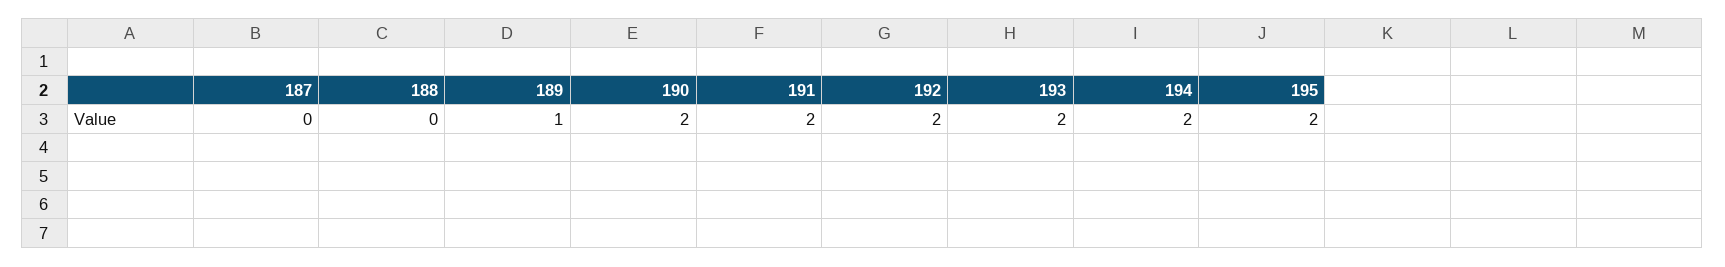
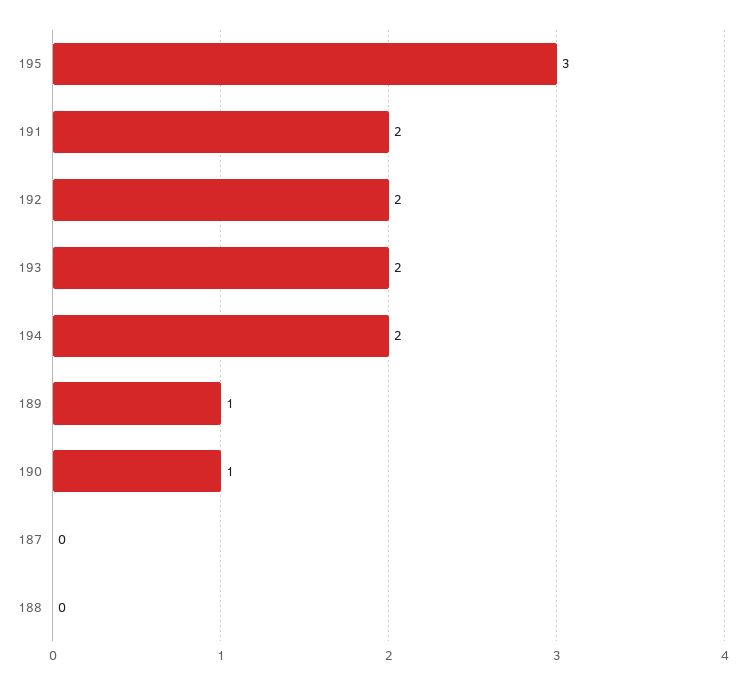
190: 2 -> 1
195: 2 -> 3

